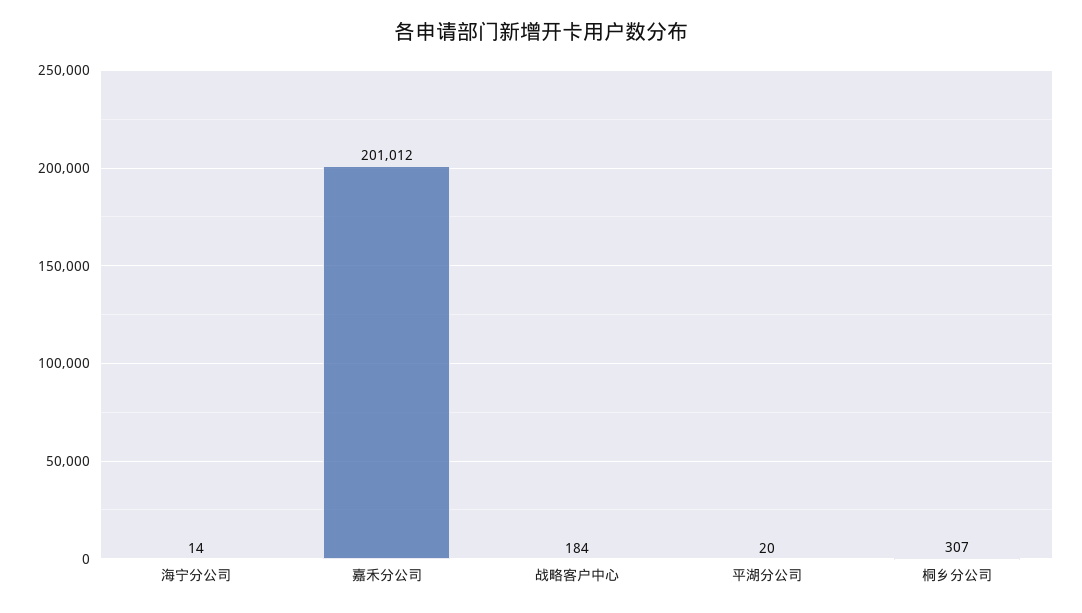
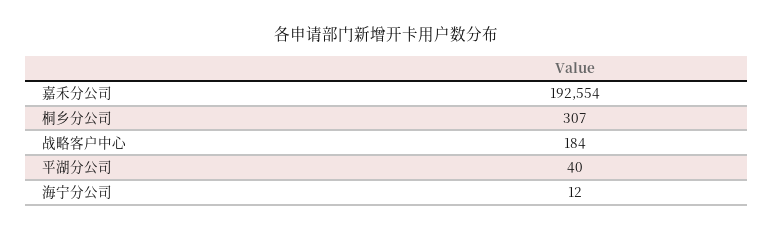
海宁分公司: 14 -> 12
嘉禾分公司: 201012 -> 192554
平湖分公司: 20 -> 40

